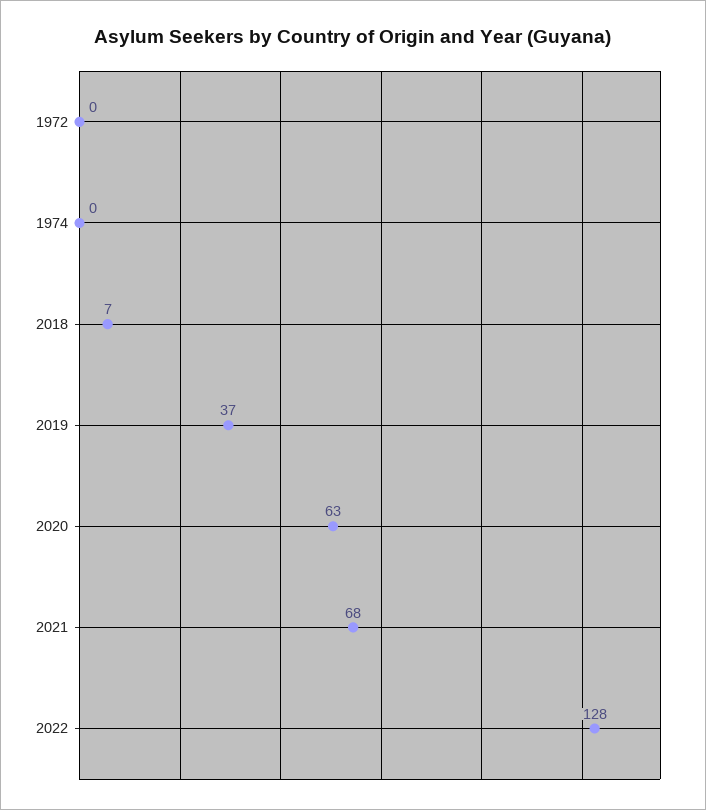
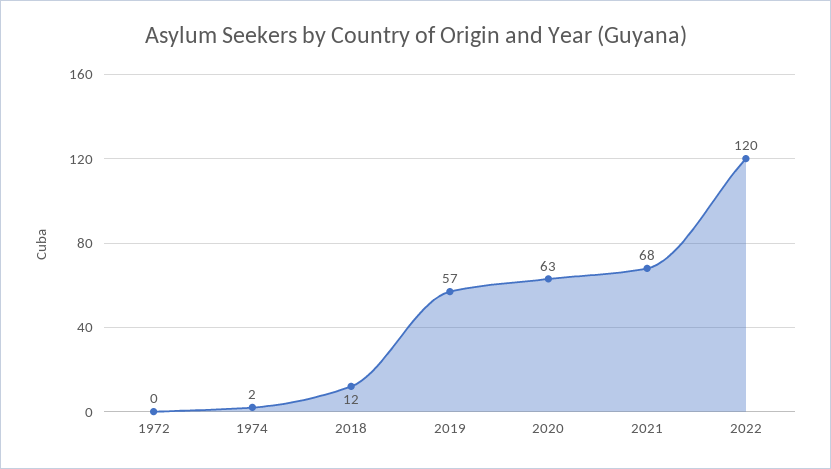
1974: 0 -> 2
2018: 7 -> 12
2019: 37 -> 57
2022: 128 -> 120

